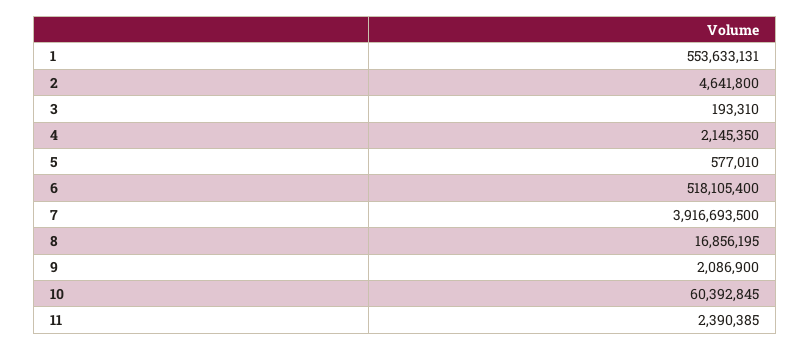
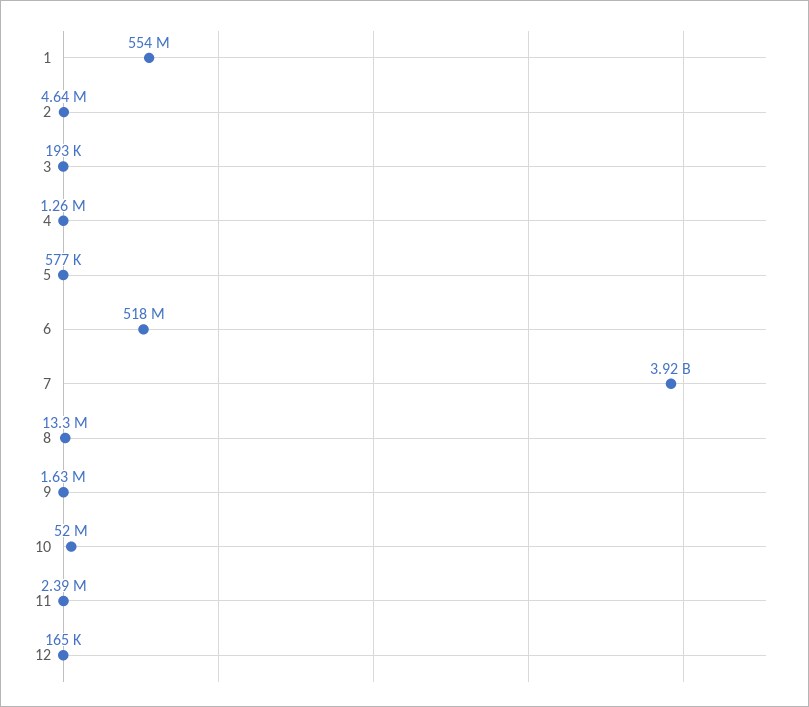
4: 2145350 -> 1260000
8: 16856195 -> 13300000
9: 2086900 -> 1630000
10: 60392845 -> 52000000
12: none -> 165000

